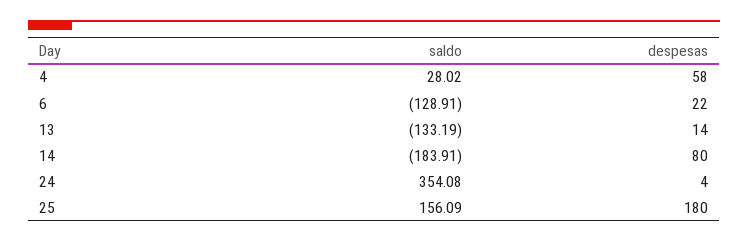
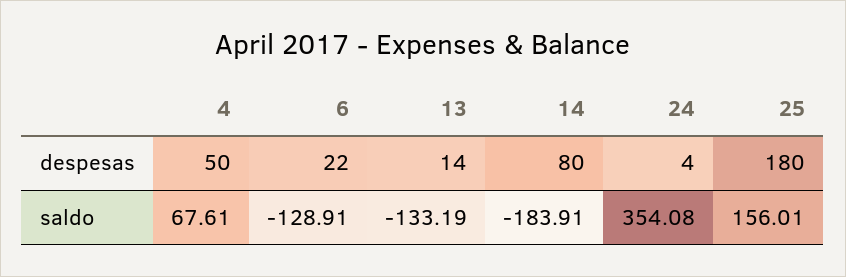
saldo, 4: 28.02 -> 67.61
despesas, 4: 58 -> 50
saldo, 25: 156.09 -> 156.01

